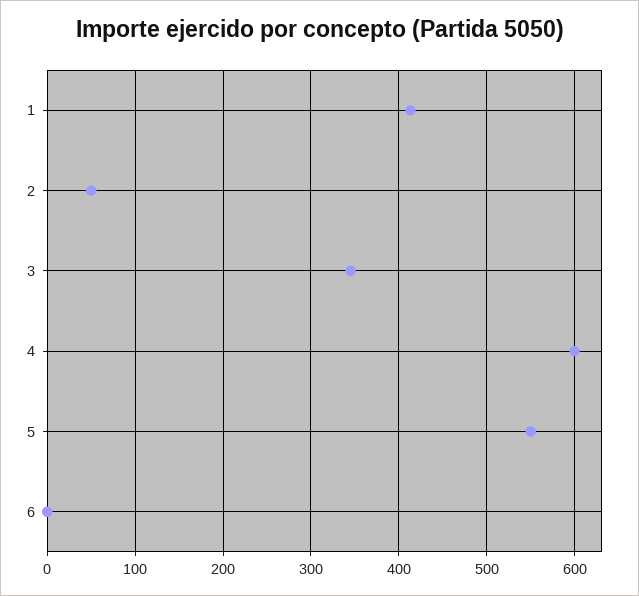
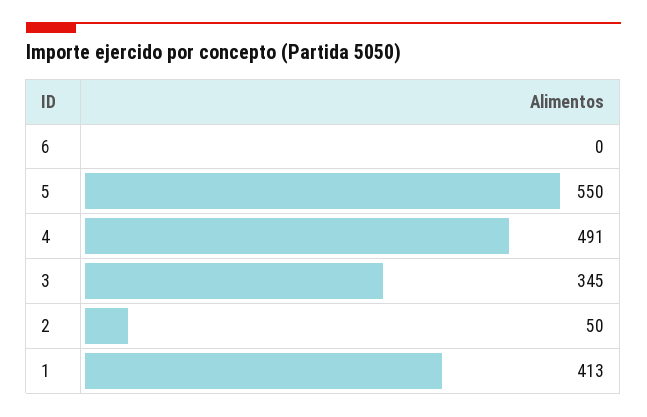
4: 600 -> 491

